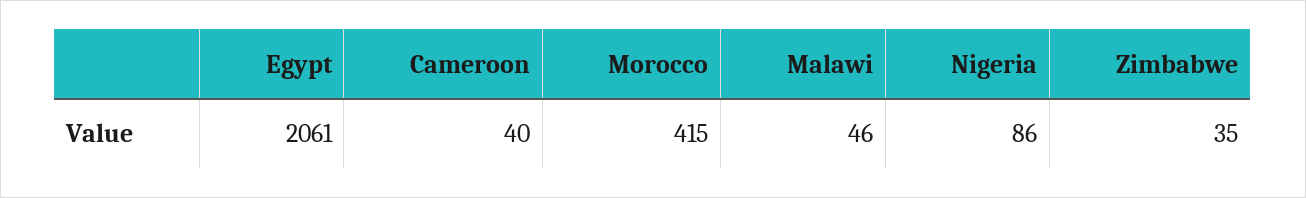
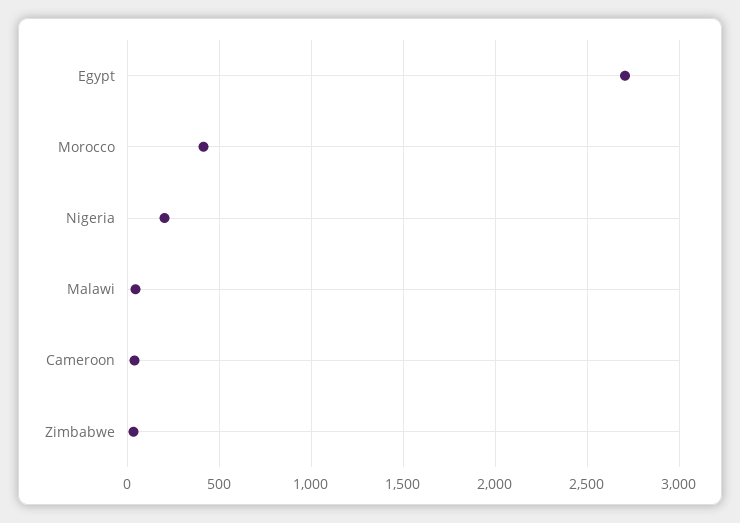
Egypt: 2061 -> 2700
Nigeria: 86 -> 200

